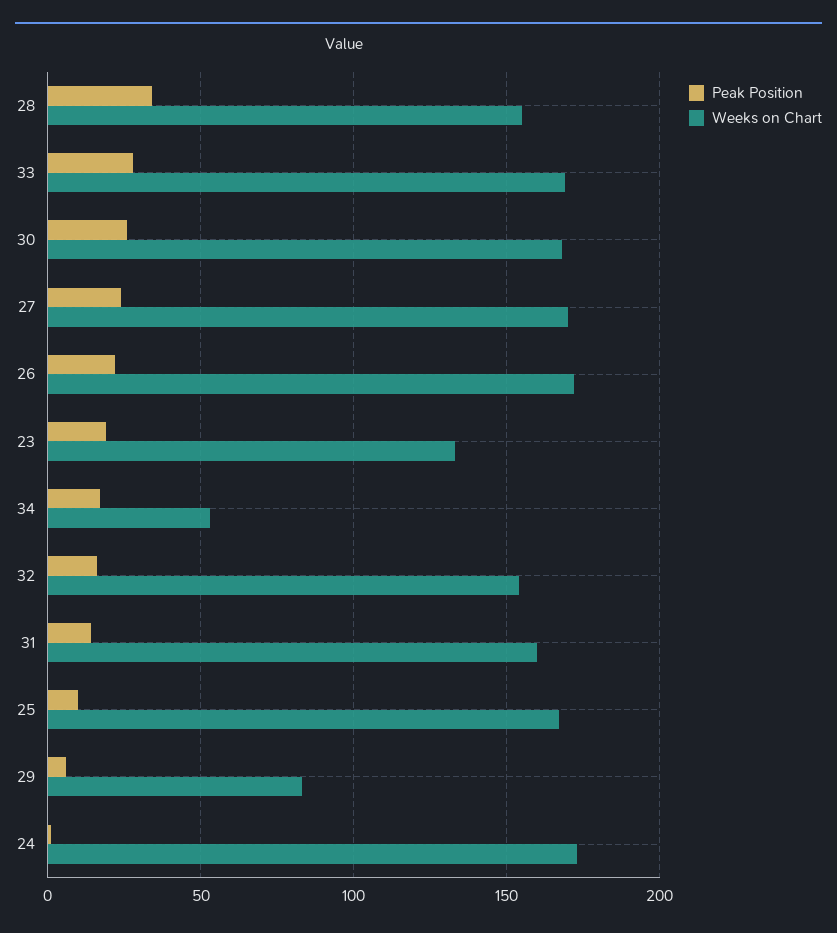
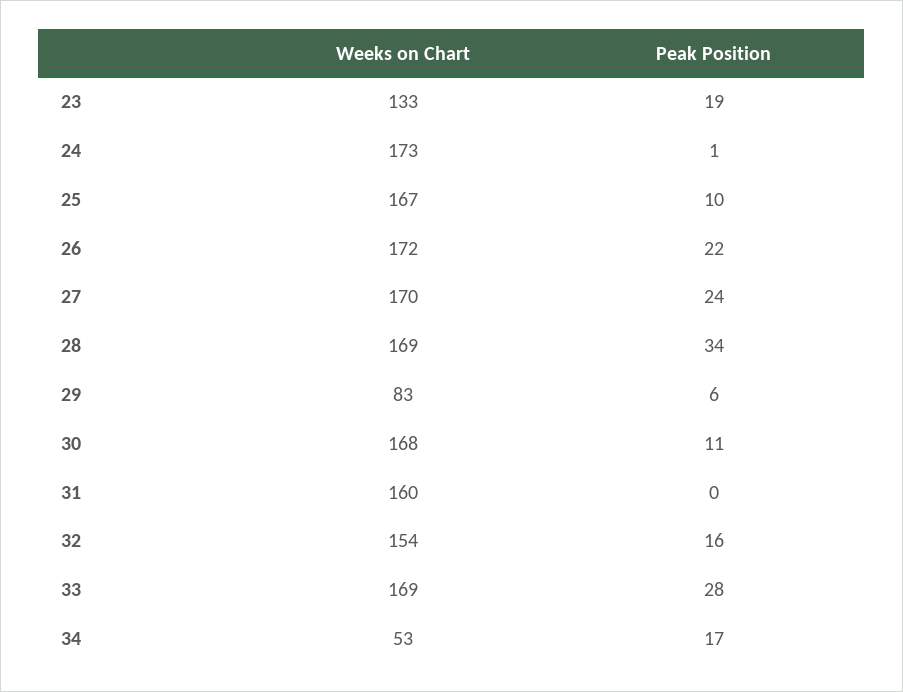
Weeks on Chart, 28: 155 -> 169
Peak Position, 30: 25 -> 11
Peak Position, 31: 15 -> 0

